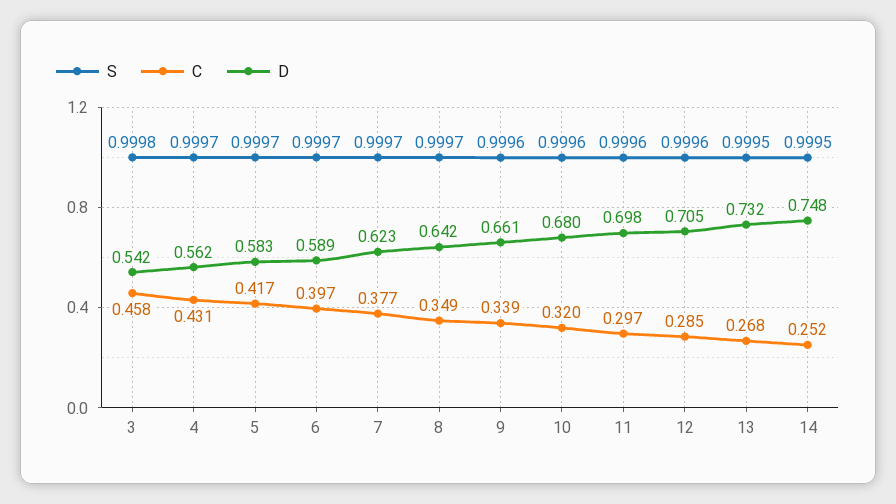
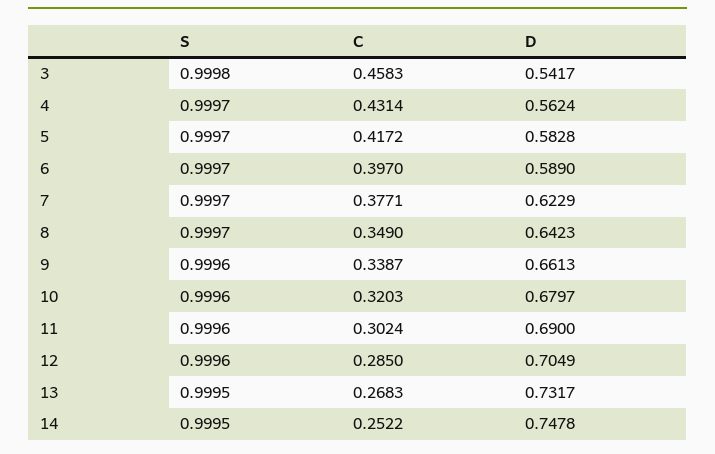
C, 11: 0.297 -> 0.3024
D, 11: 0.698 -> 0.69

